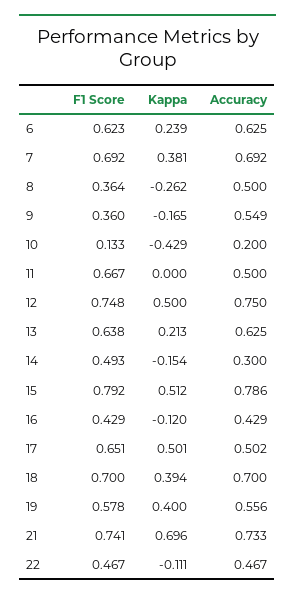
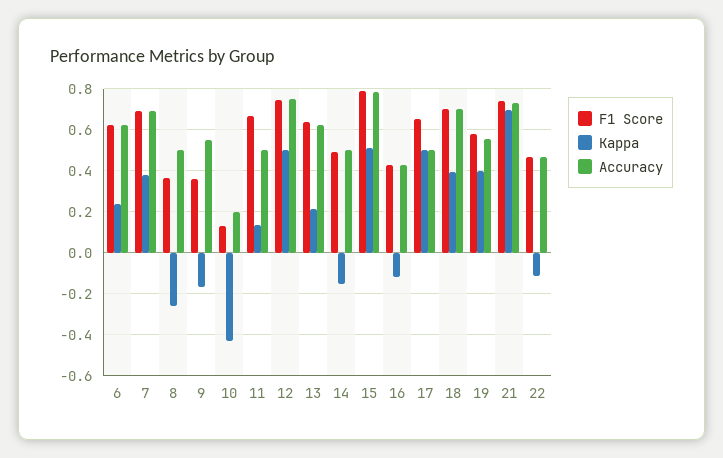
Kappa, 11: 0 -> 0.15
Accuracy, 14: 0.3 -> 0.5

